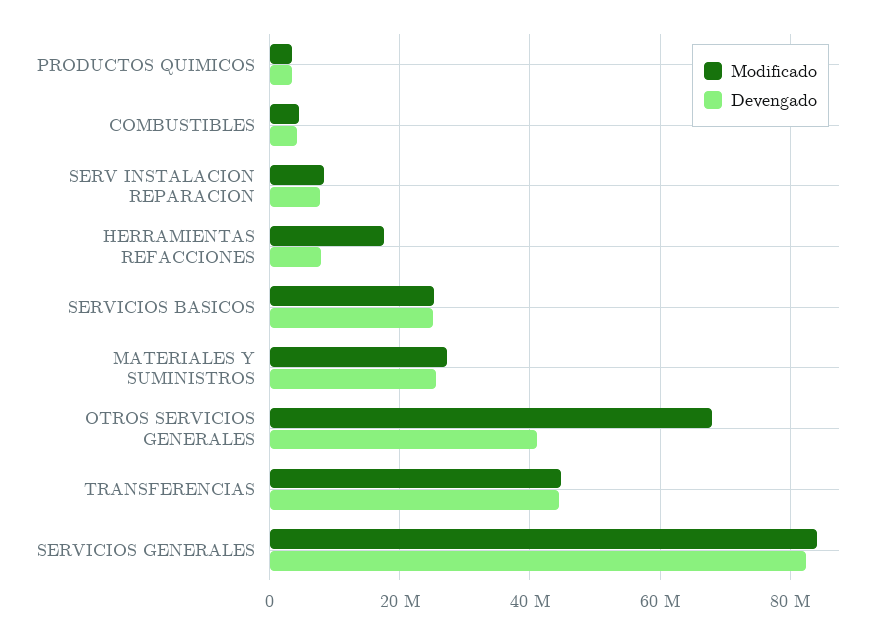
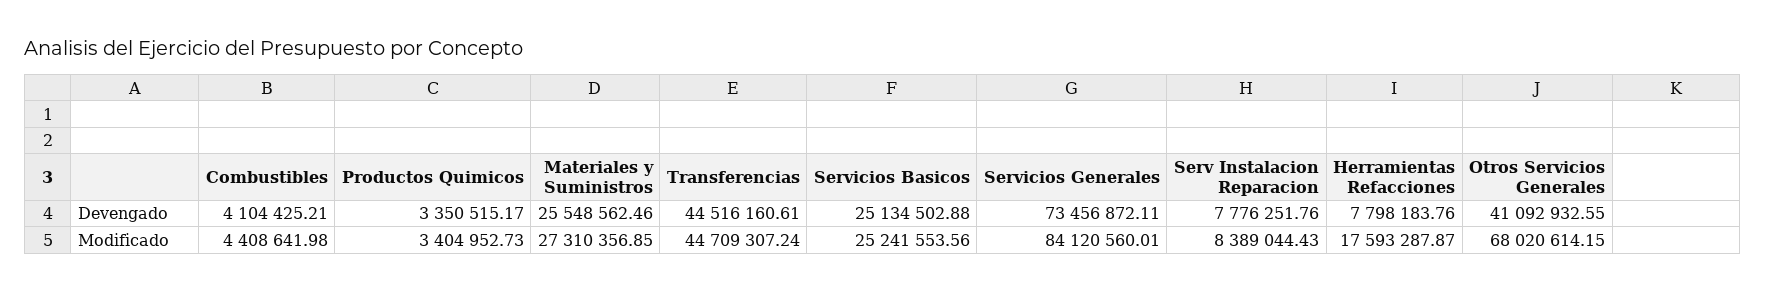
Devengado, SERVICIOS GENERALES: 82000000 -> 73456872.11

